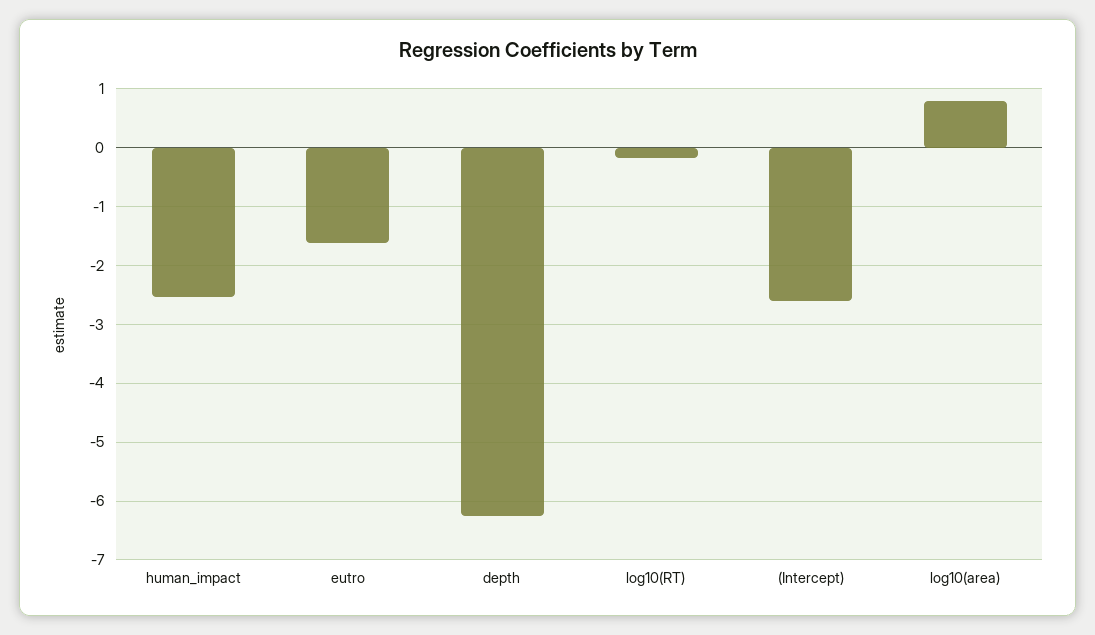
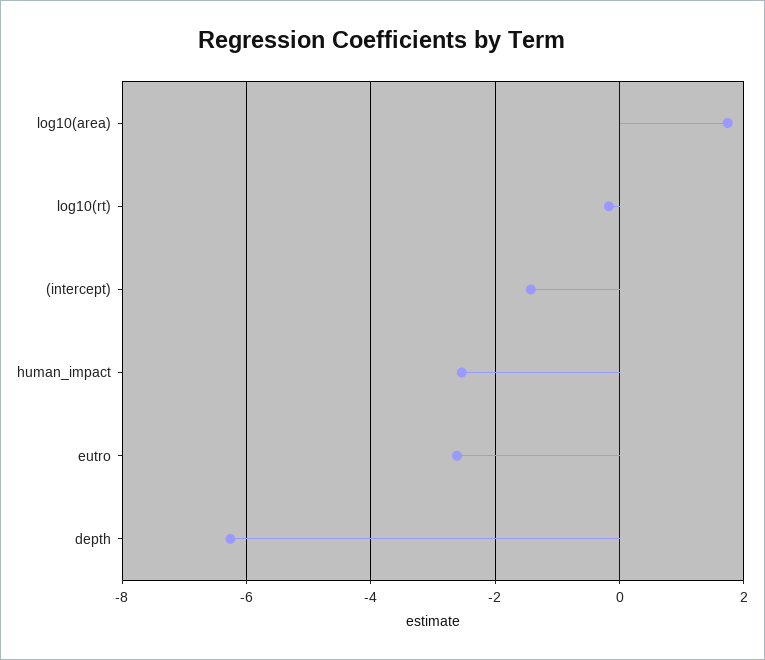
eutro: -1.6 -> -2.6
(Intercept): -2.6 -> -1.4
log10(area): 0.8 -> 1.8

